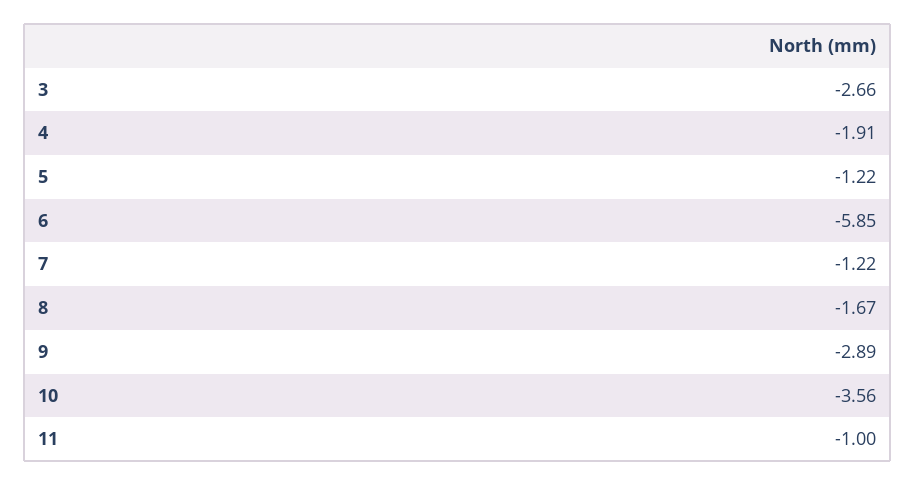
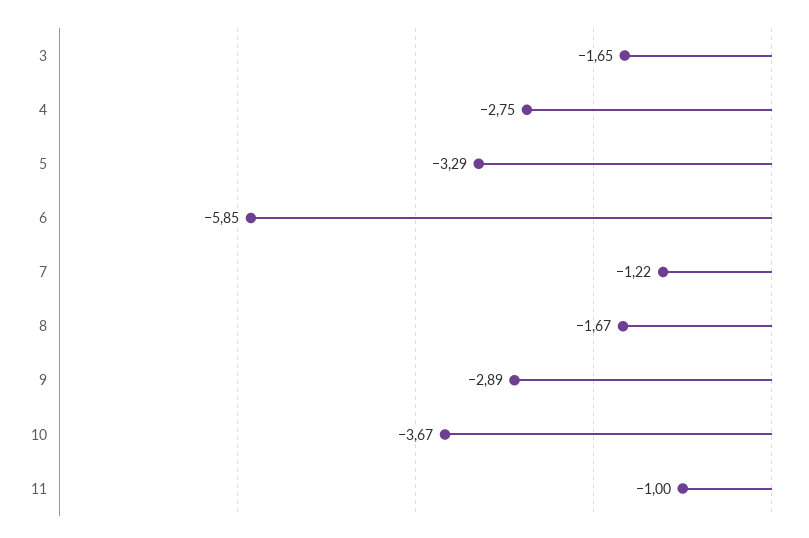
3: -2.66 -> -1.65
4: -1.91 -> -2.75
5: -1.22 -> -3.29
10: -3.56 -> -3.67

